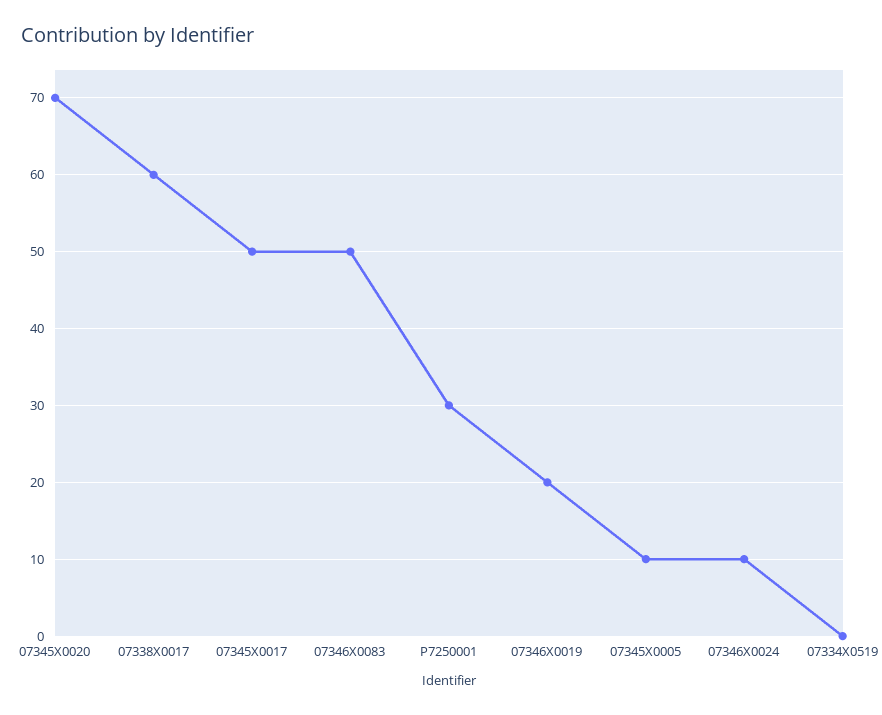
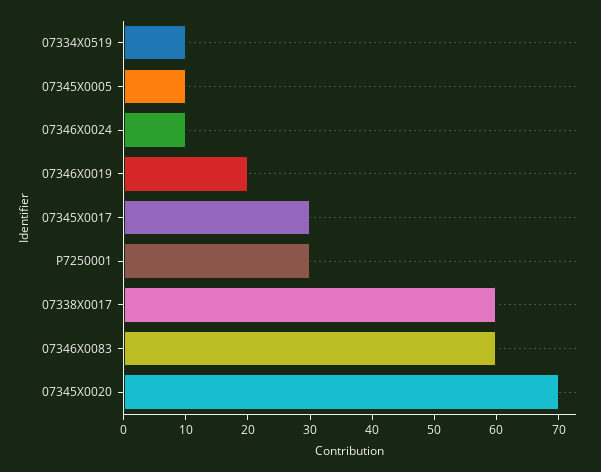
07345X0017: 50 -> 30
07346X0083: 50 -> 60
07334X0519: 0 -> 10

